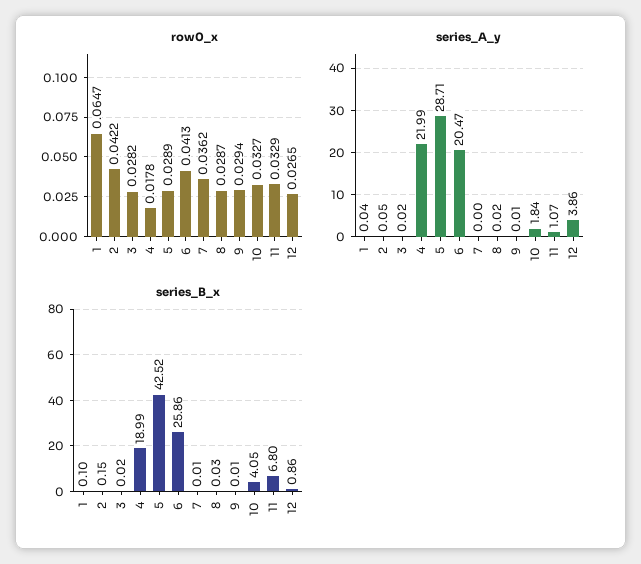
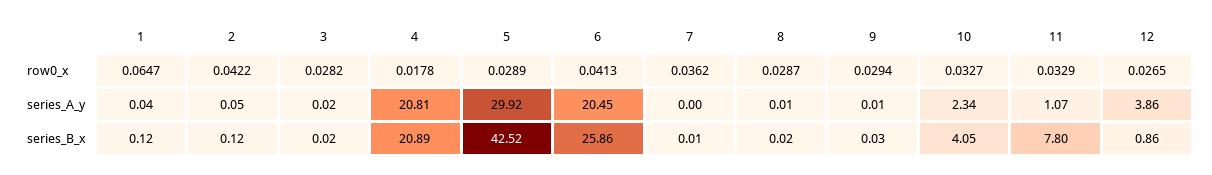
series_A_y, 4: 21.99 -> 20.81
series_A_y, 5: 28.71 -> 29.92
series_A_y, 6: 20.47 -> 20.45
series_A_y, 8: 0.02 -> 0.01
series_A_y, 10: 1.84 -> 2.34
series_B_x, 1: 0.1 -> 0.12
series_B_x, 2: 0.15 -> 0.12
series_B_x, 4: 18.99 -> 20.89
series_B_x, 8: 0.03 -> 0.02
series_B_x, 9: 0.01 -> 0.03
series_B_x, 11: 6.8 -> 7.8

